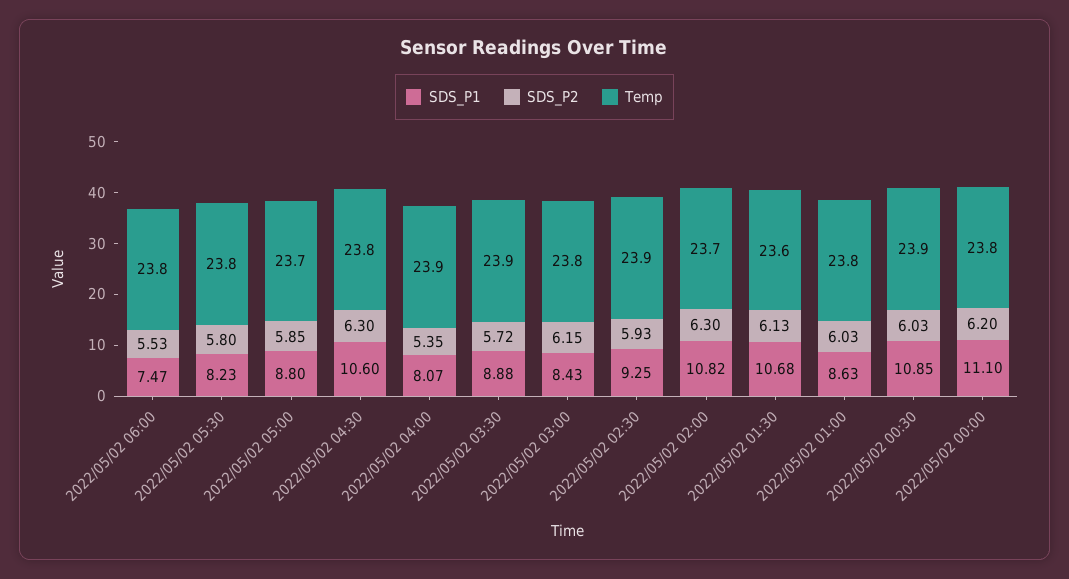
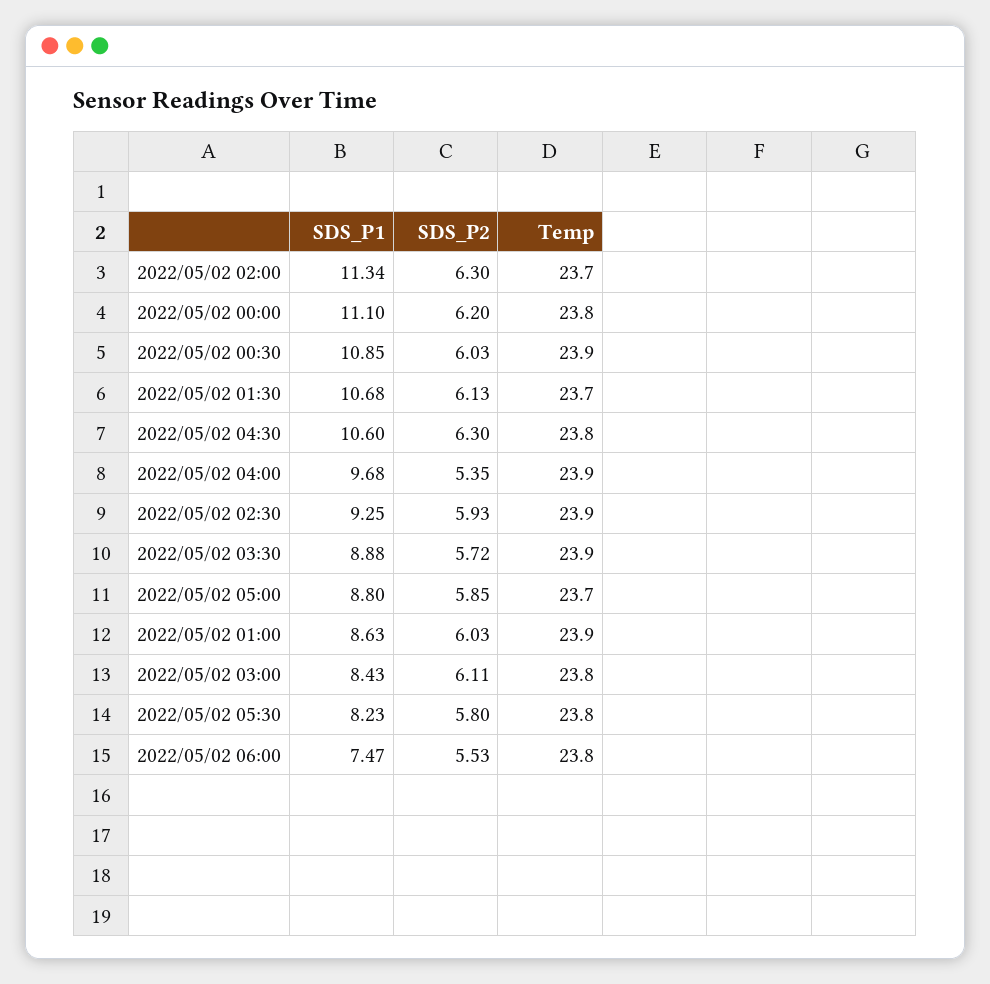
SDS_P1, 2022/05/02 04:00: 8.07 -> 9.68
SDS_P2, 2022/05/02 03:00: 6.15 -> 6.11
SDS_P1, 2022/05/02 02:00: 10.82 -> 11.34
Temp, 2022/05/02 01:30: 23.6 -> 23.7
Temp, 2022/05/02 01:00: 23.8 -> 23.9

